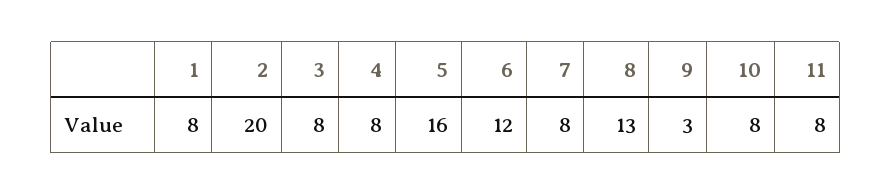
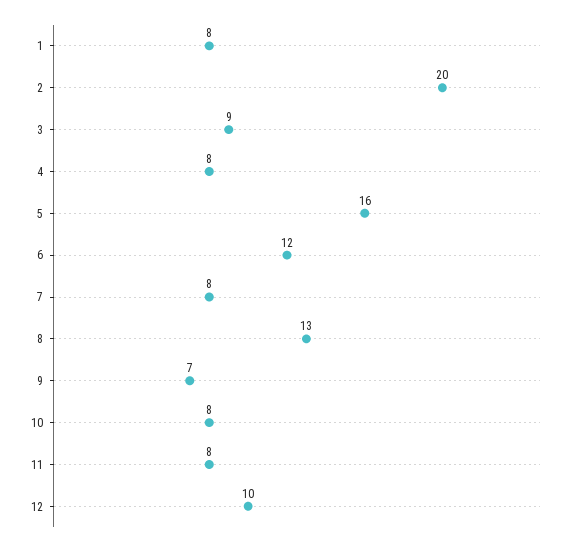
3: 8 -> 9
9: 3 -> 7
12: none -> 10

